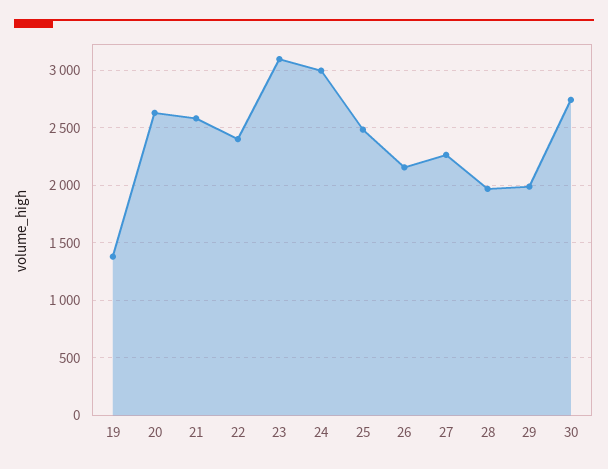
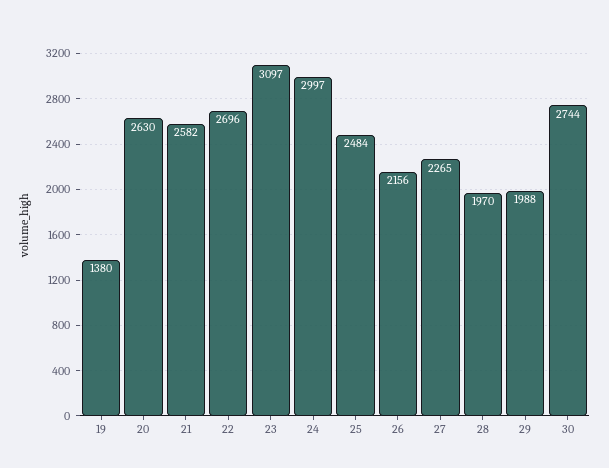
22: 2400 -> 2696

